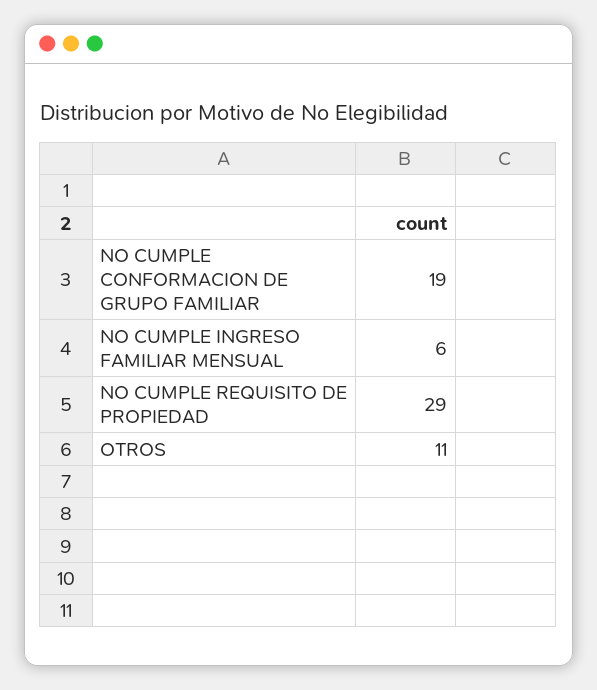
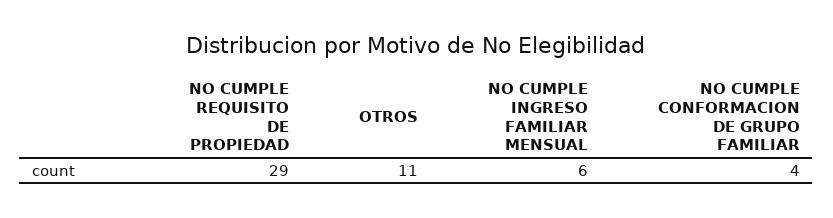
NO CUMPLE CONFORMACION DE GRUPO FAMILIAR: 19 -> 4

